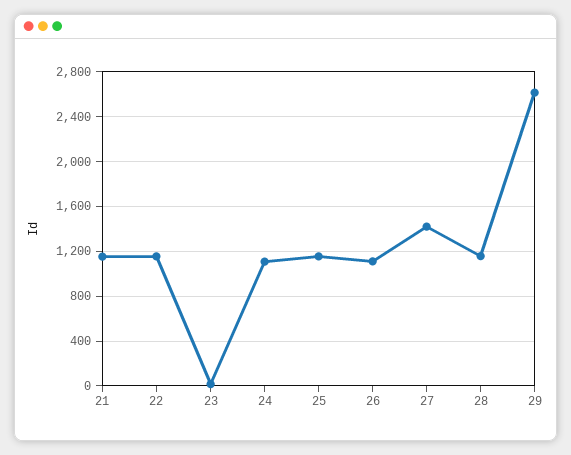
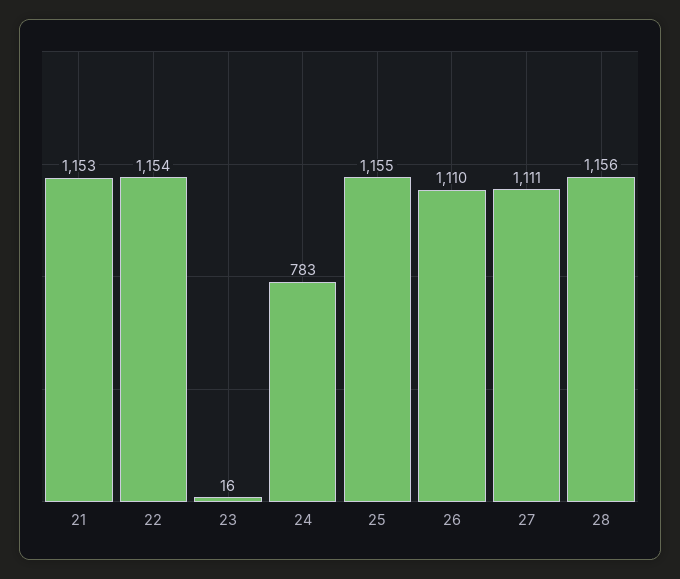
24: 1100 -> 783
27: 1400 -> 1111
29: 2600 -> none

